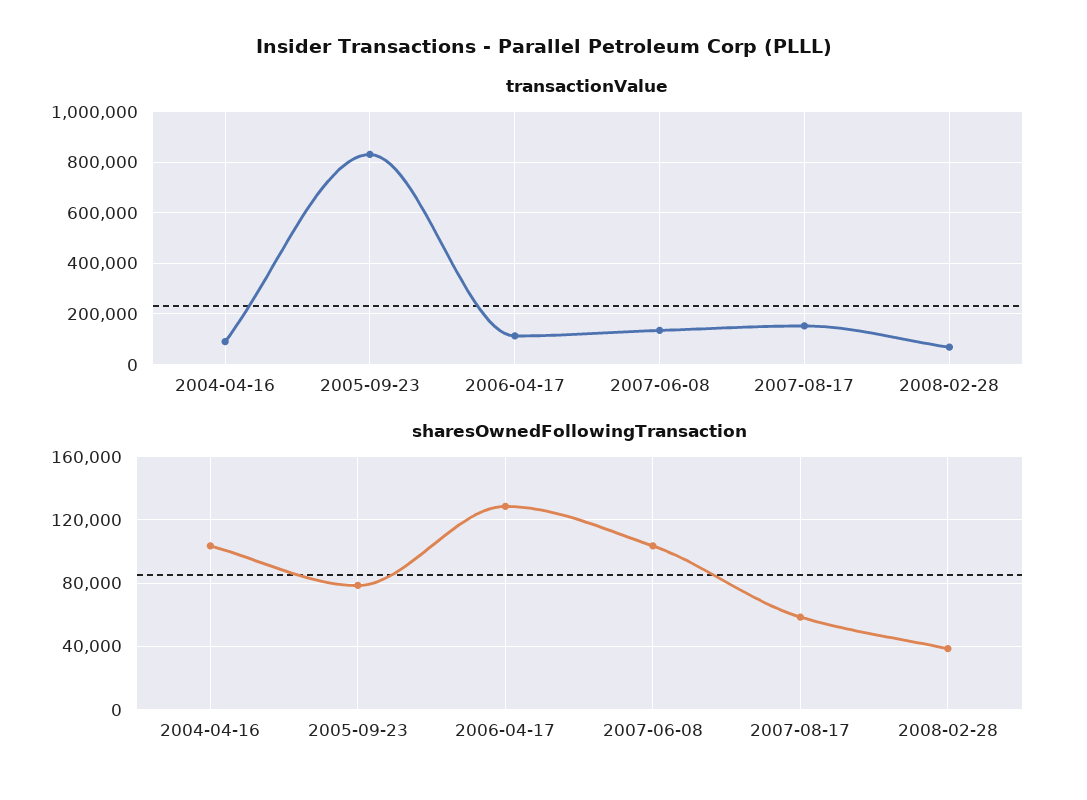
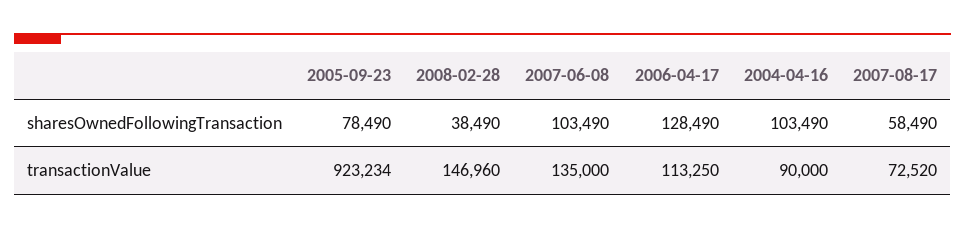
transactionValue, 2005-09-23: 825000 -> 923234
transactionValue, 2007-08-17: 150000 -> 72520
transactionValue, 2008-02-28: 75000 -> 146960

